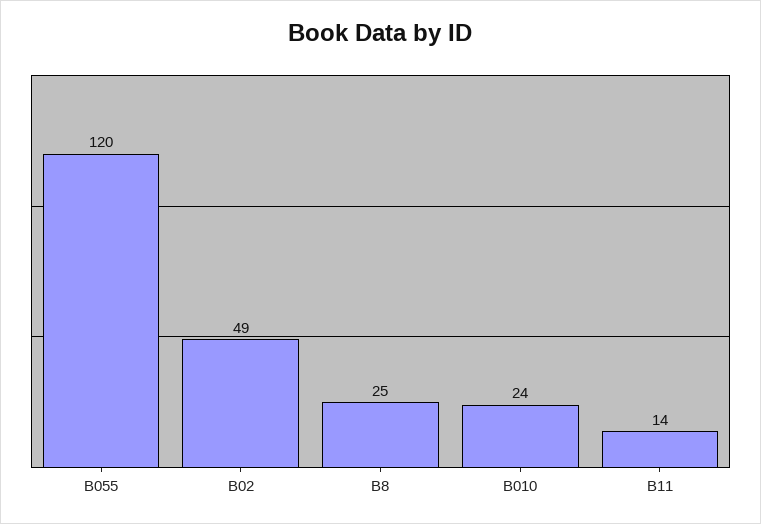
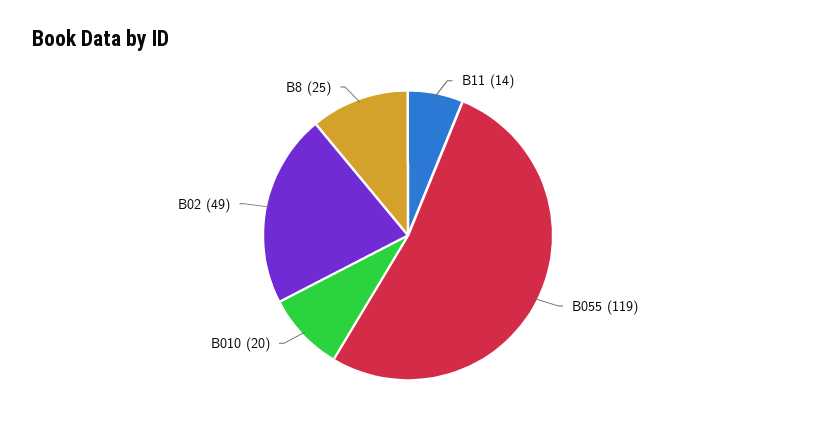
B055: 120 -> 119
B010: 24 -> 20

